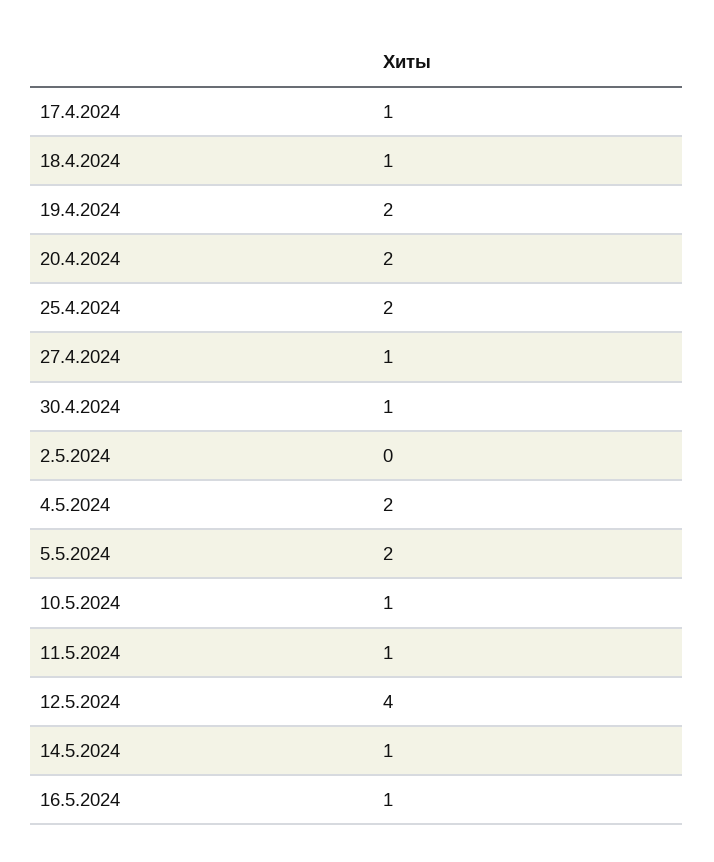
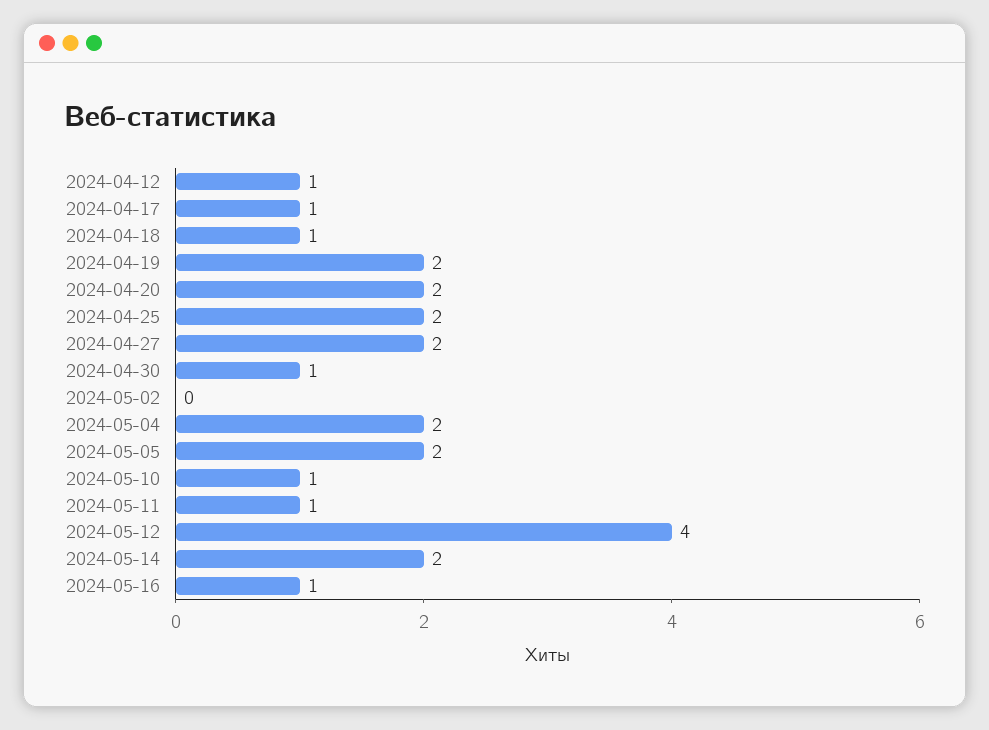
27.4.2024: 1 -> 2
14.5.2024: 1 -> 2
2024-04-12: none -> 1

